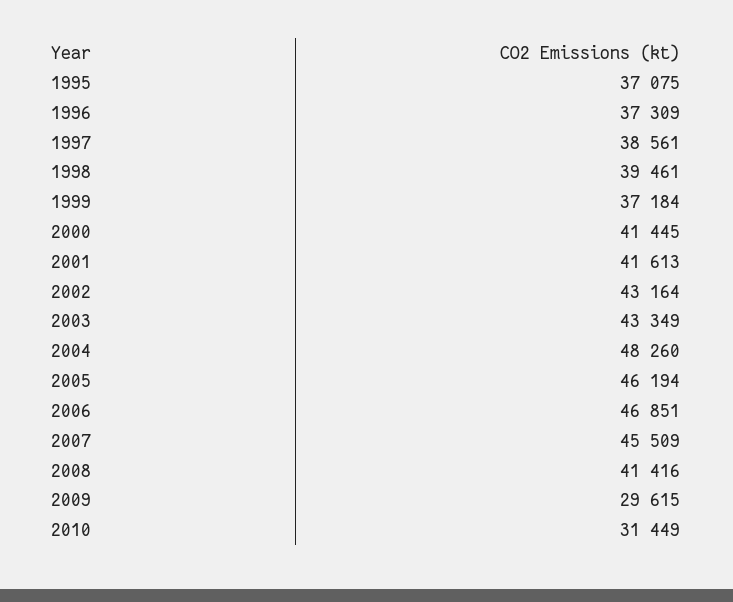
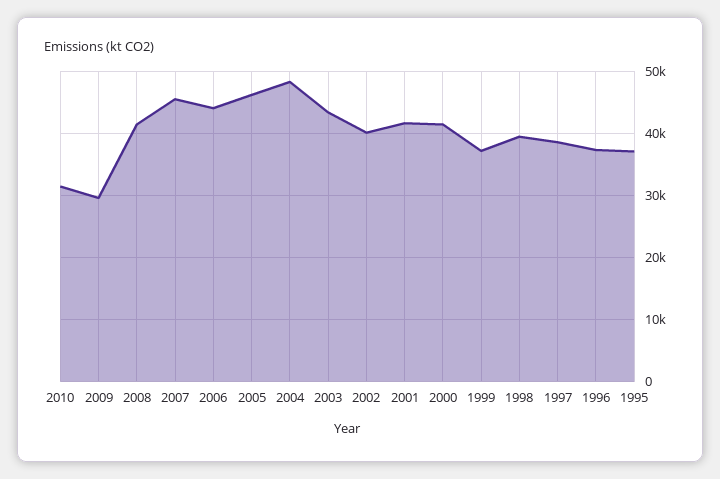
2002: 43164 -> 40000
2006: 46851 -> 44000

